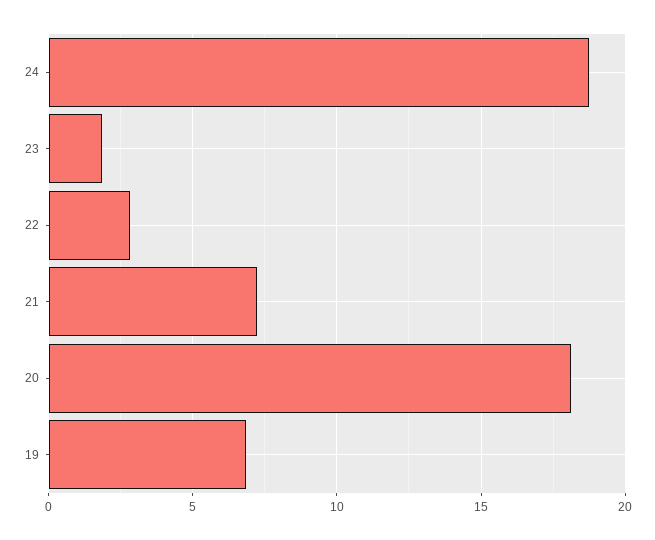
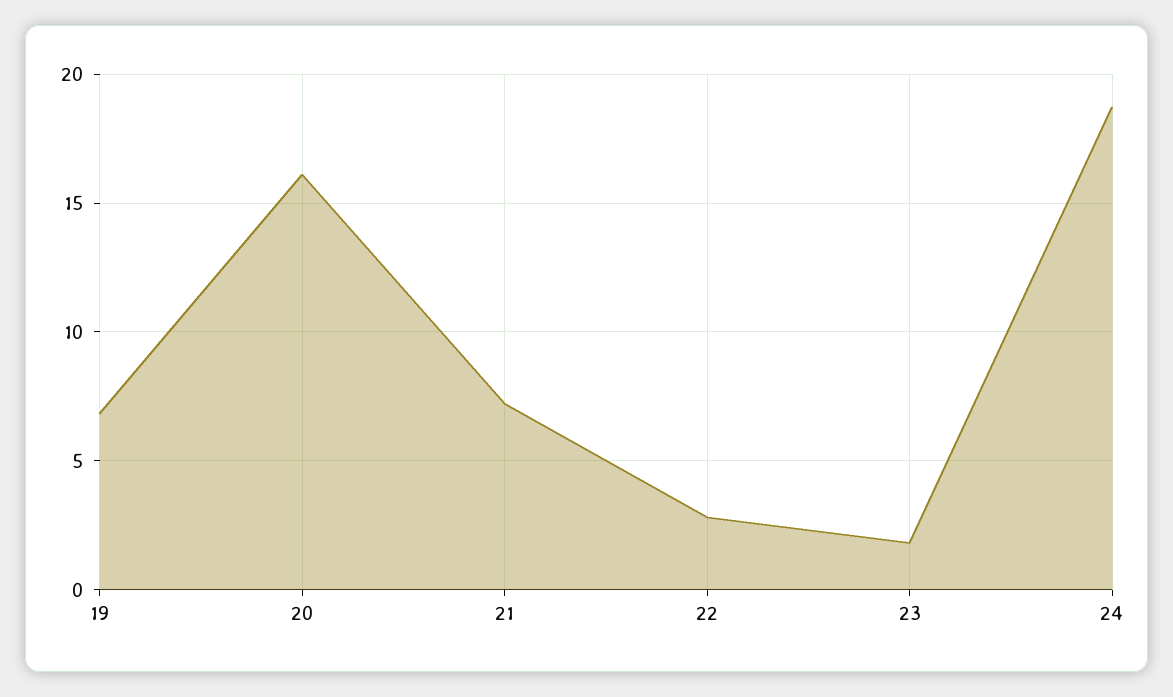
20: 18 -> 16

